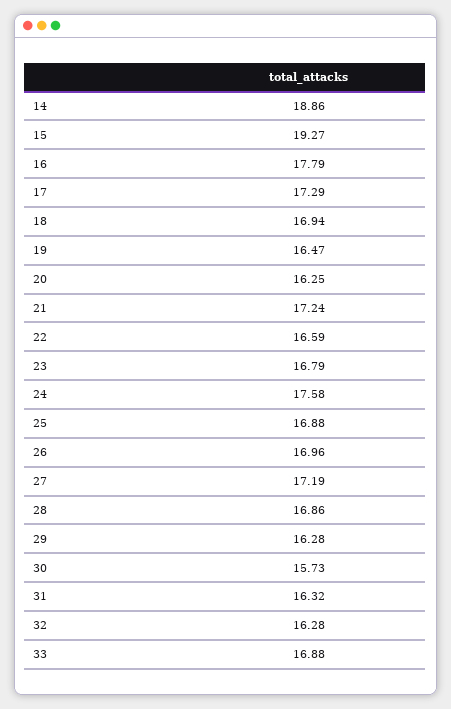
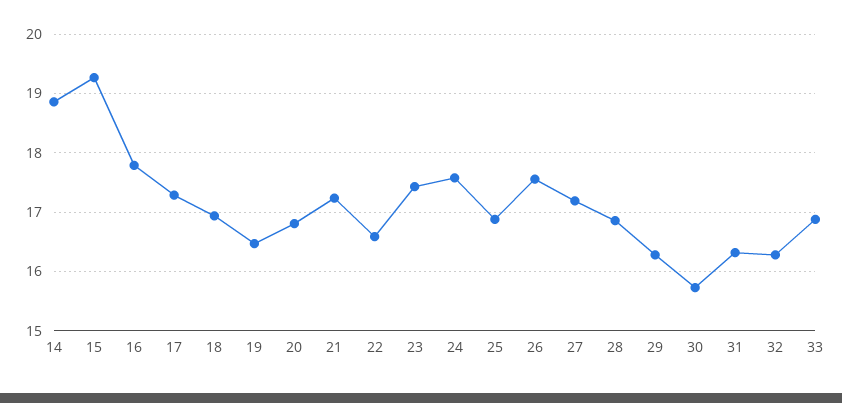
20: 16.25 -> 16.8
23: 16.79 -> 17.4
26: 16.96 -> 17.6

